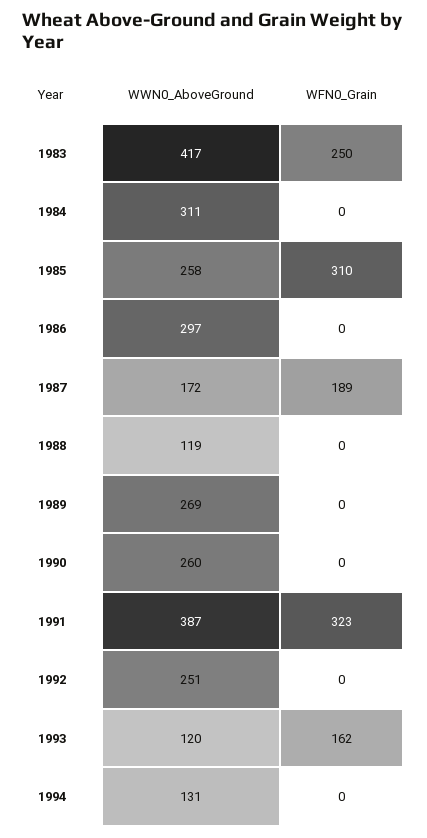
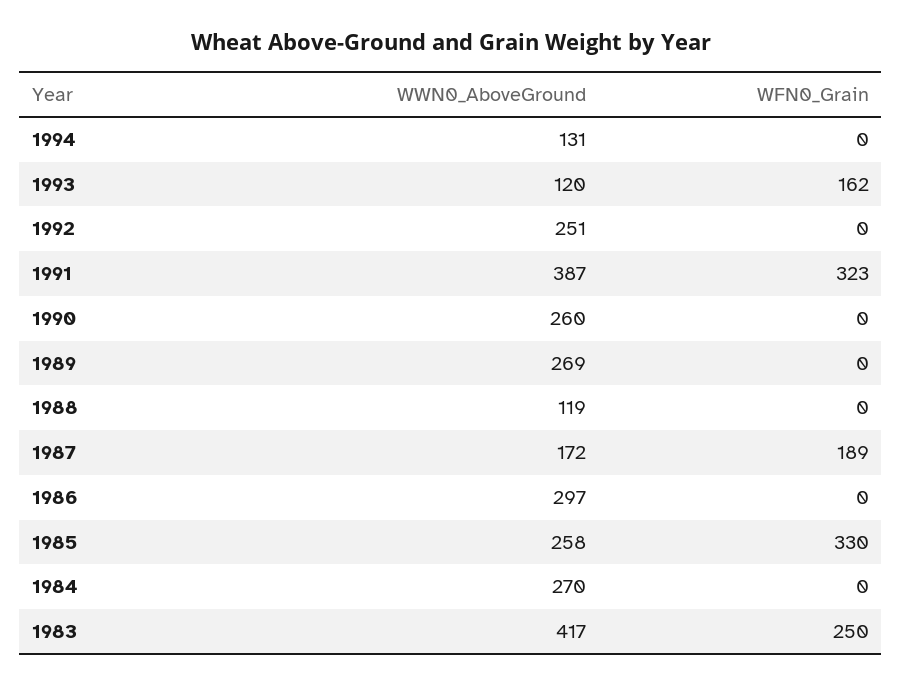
WWN0_AboveGround, 1984: 311 -> 270
WFN0_Grain, 1985: 310 -> 330

